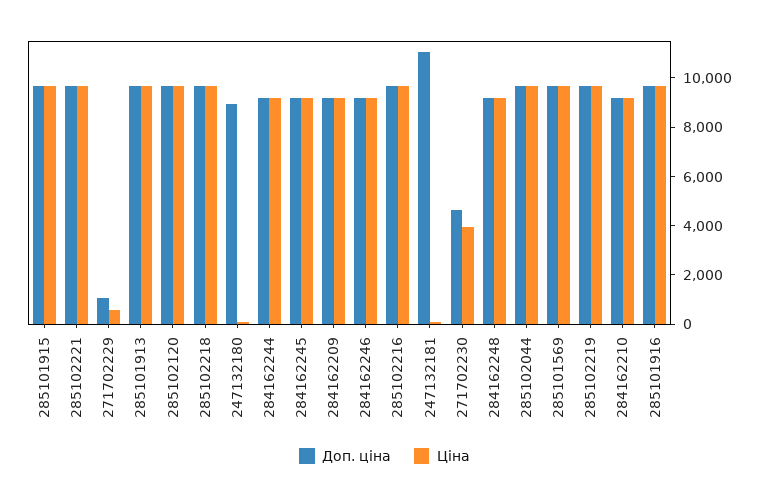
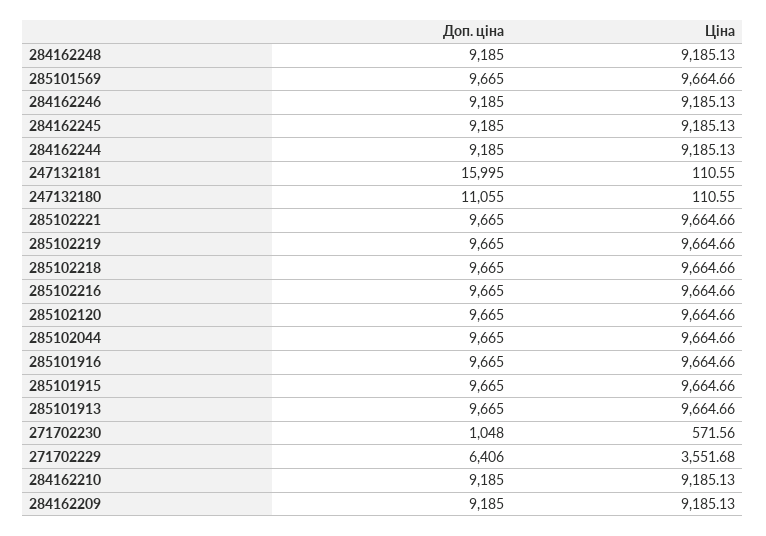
Доп. ціна, 271702229: 1000 -> 6406
Ціна, 271702229: 500 -> 3551.68
Доп. ціна, 247132180: 9000 -> 11055
Доп. ціна, 247132181: 11000 -> 15995
Доп. ціна, 271702230: 4500 -> 1048
Ціна, 271702230: 4000 -> 571.56

